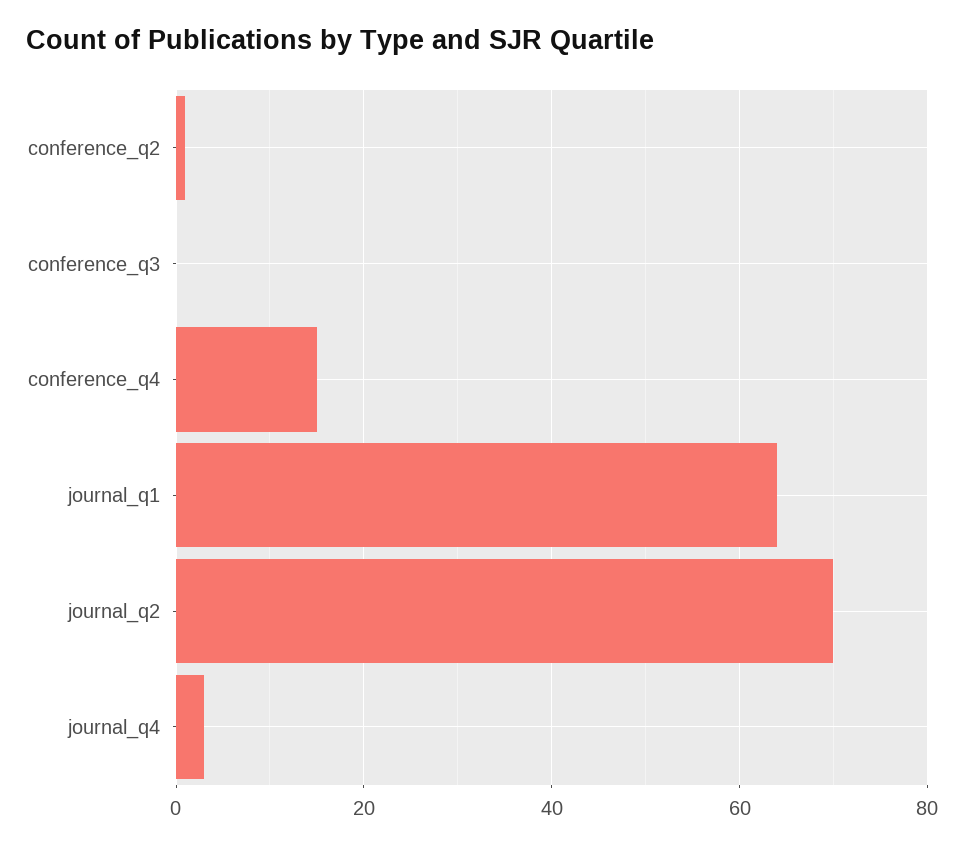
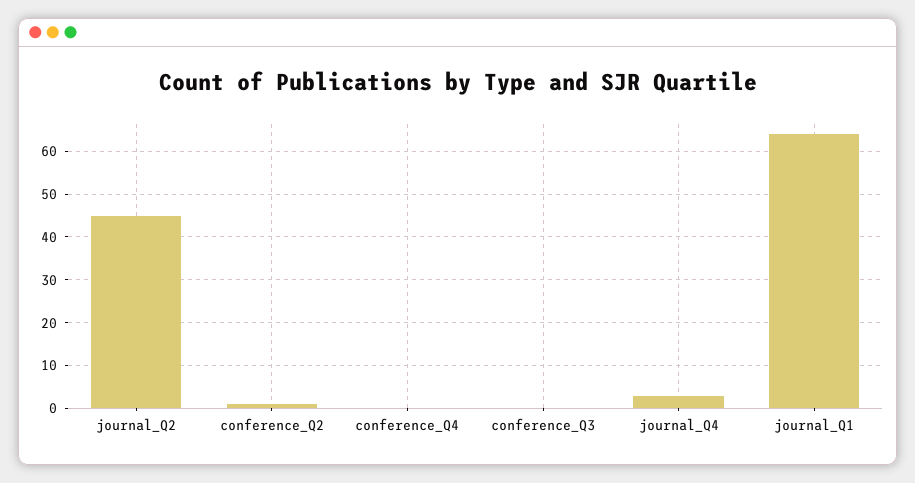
conference_q4: 15 -> 0
journal_q2: 70 -> 45

